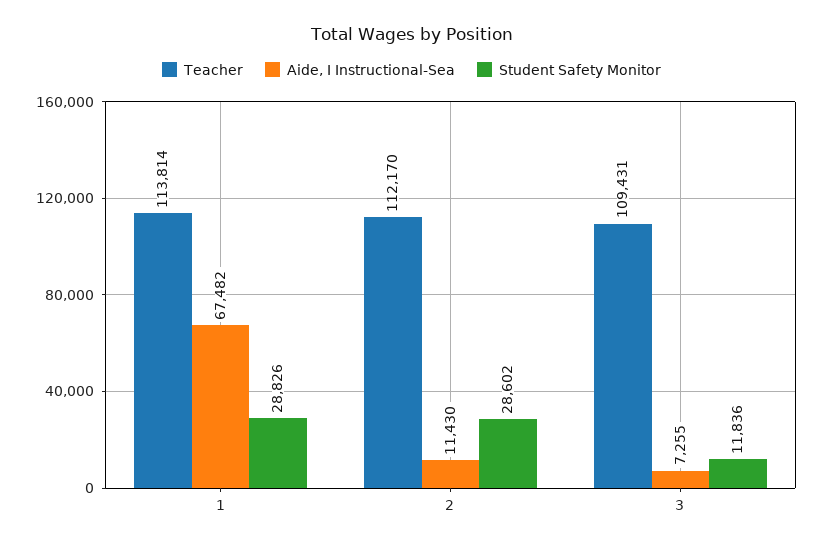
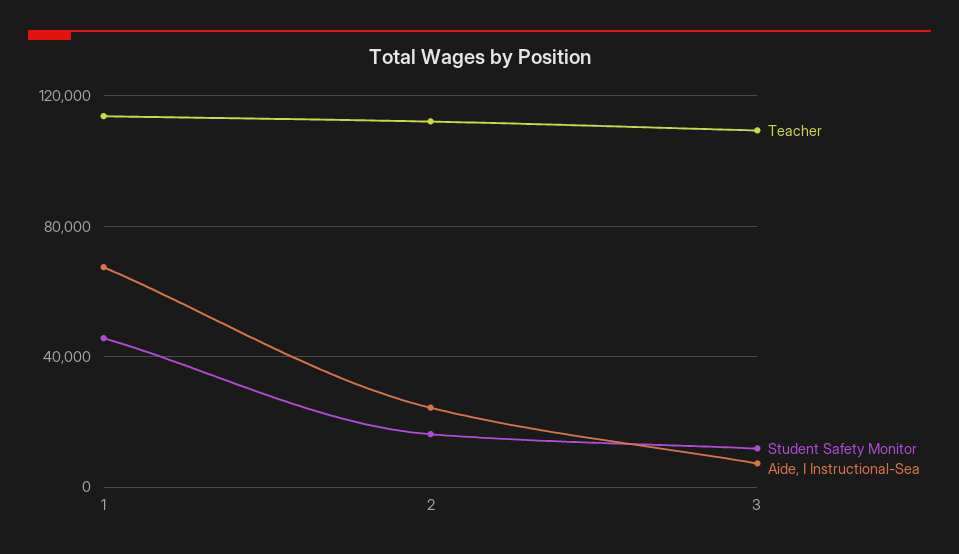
Student Safety Monitor, 1: 28826 -> 45000
Aide, I Instructional-Sea, 2: 11430 -> 25000
Student Safety Monitor, 2: 28602 -> 15000

